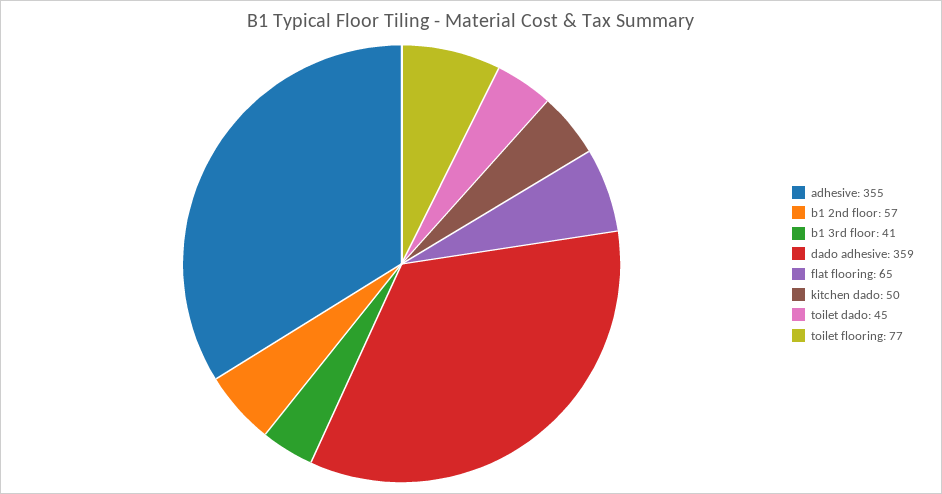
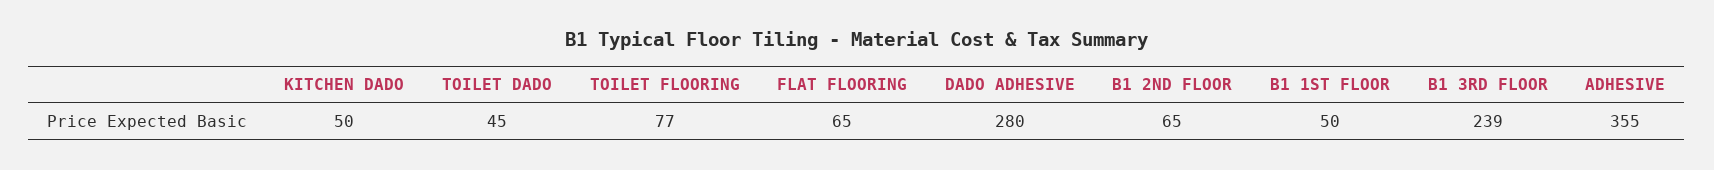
b1 2nd floor: 57 -> 65
b1 3rd floor: 41 -> 239
dado adhesive: 359 -> 280
B1 1ST FLOOR: none -> 50

